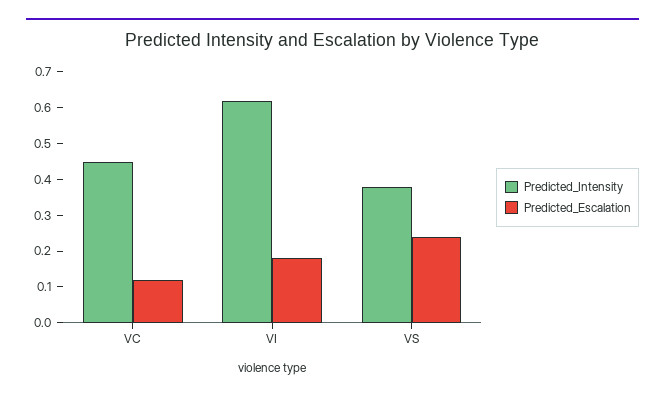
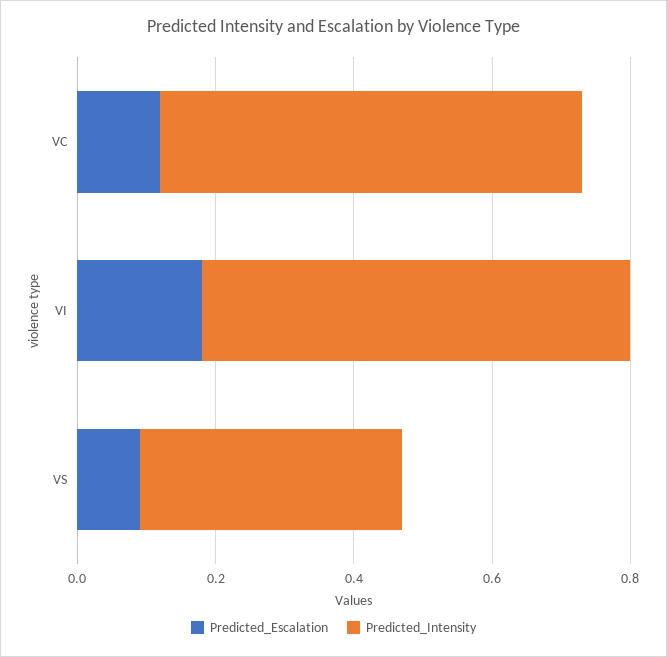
Predicted_Intensity, VC: 0.45 -> 0.6
Predicted_Escalation, VS: 0.25 -> 0.1

